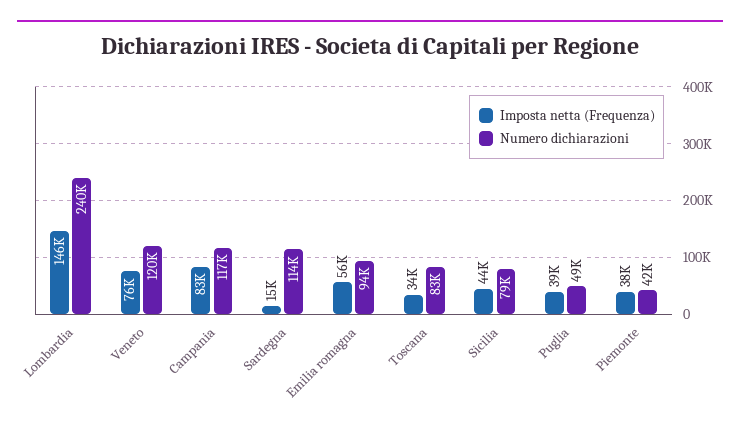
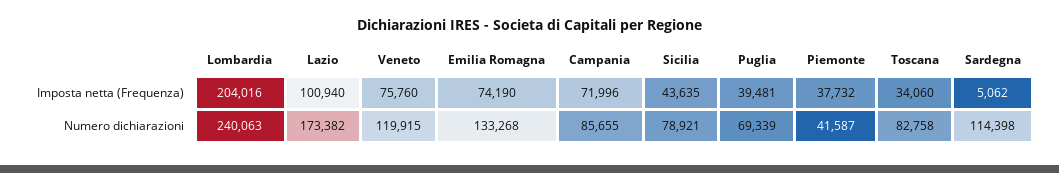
Imposta netta (Frequenza), Lombardia: 146000 -> 204016
Imposta netta (Frequenza), Campania: 83000 -> 71996
Numero dichiarazioni, Campania: 117000 -> 85655
Imposta netta (Frequenza), Sardegna: 15000 -> 5062
Imposta netta (Frequenza), Emilia romagna: 56000 -> 74190
Numero dichiarazioni, Emilia romagna: 94000 -> 133268
Numero dichiarazioni, Puglia: 49000 -> 69339
Imposta netta (Frequenza), Lazio: none -> 100940
Numero dichiarazioni, Lazio: none -> 173382

